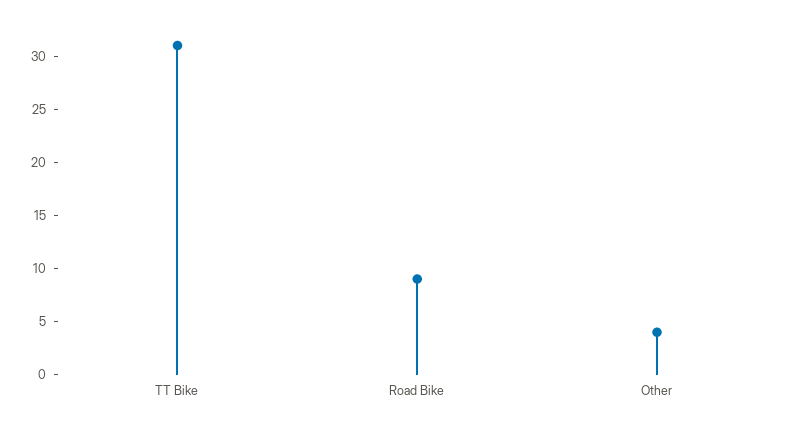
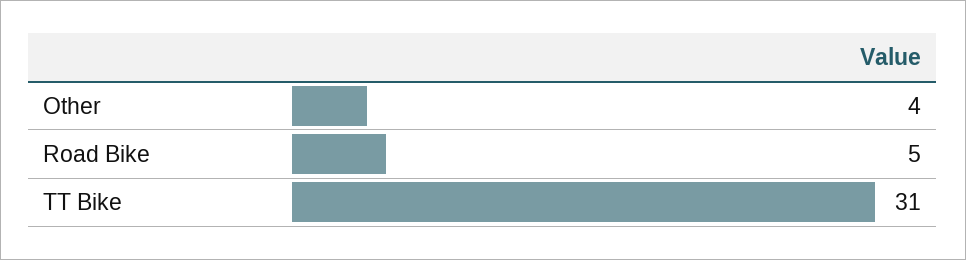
Road Bike: 9 -> 5

